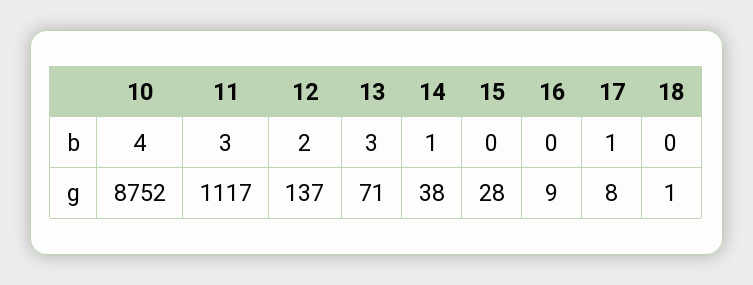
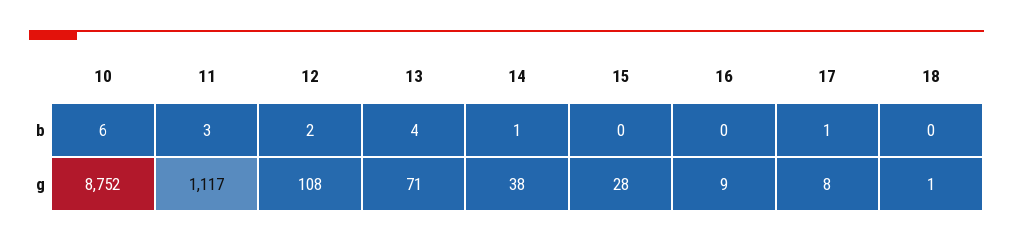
10, b: 4 -> 6
13, b: 3 -> 4
12, g: 137 -> 108

